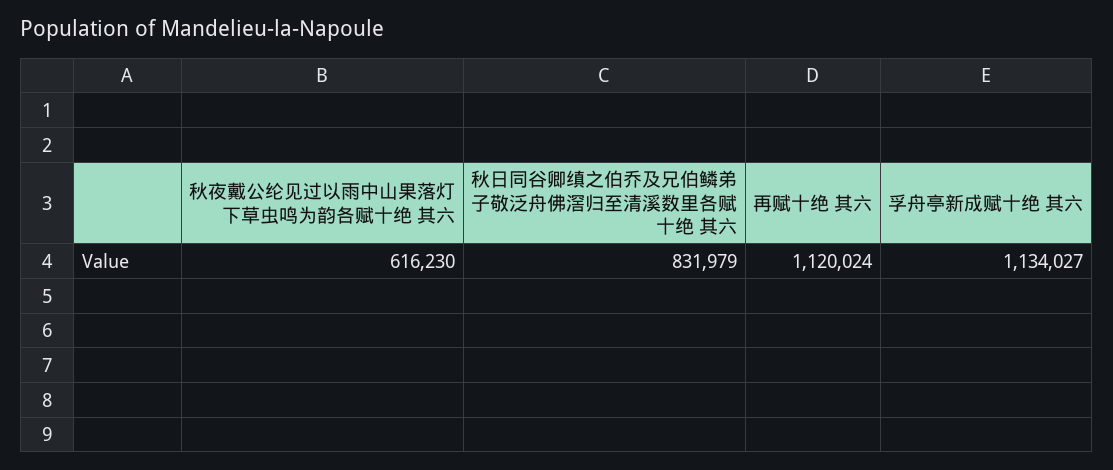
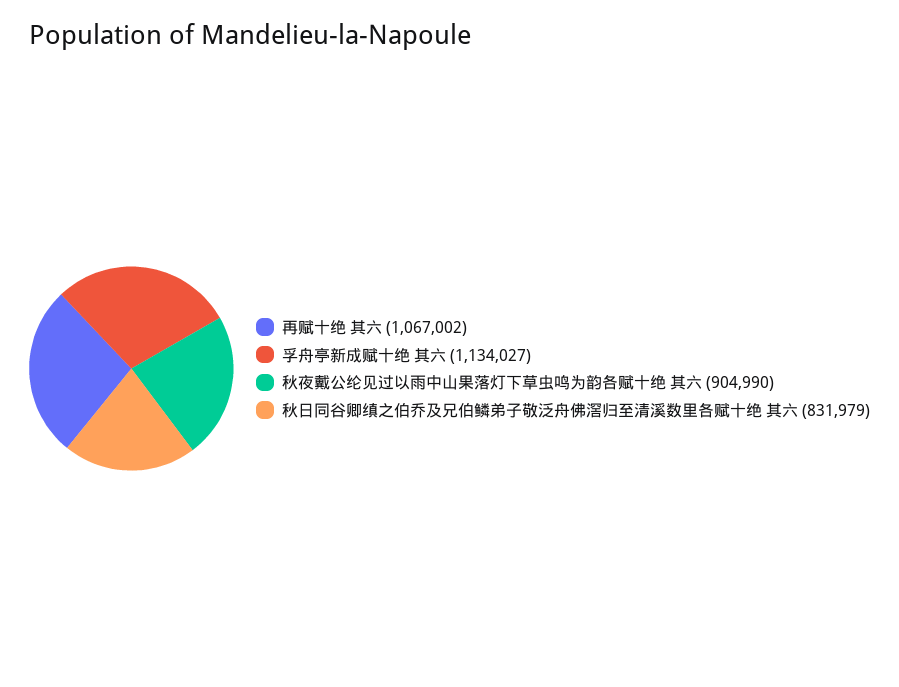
秋夜戴公纶见过以雨中山果落灯下草虫鸣为韵各赋十绝 其六: 616230 -> 904990
再赋十绝 其六: 1120024 -> 1067002

